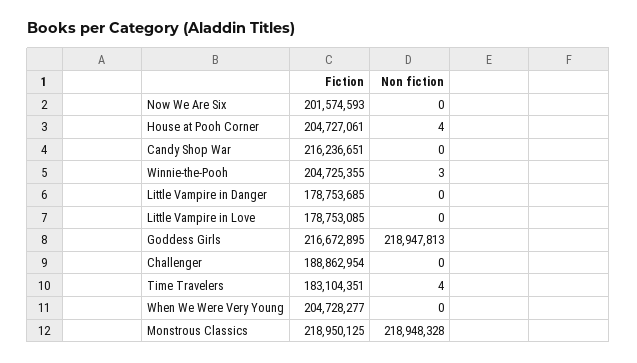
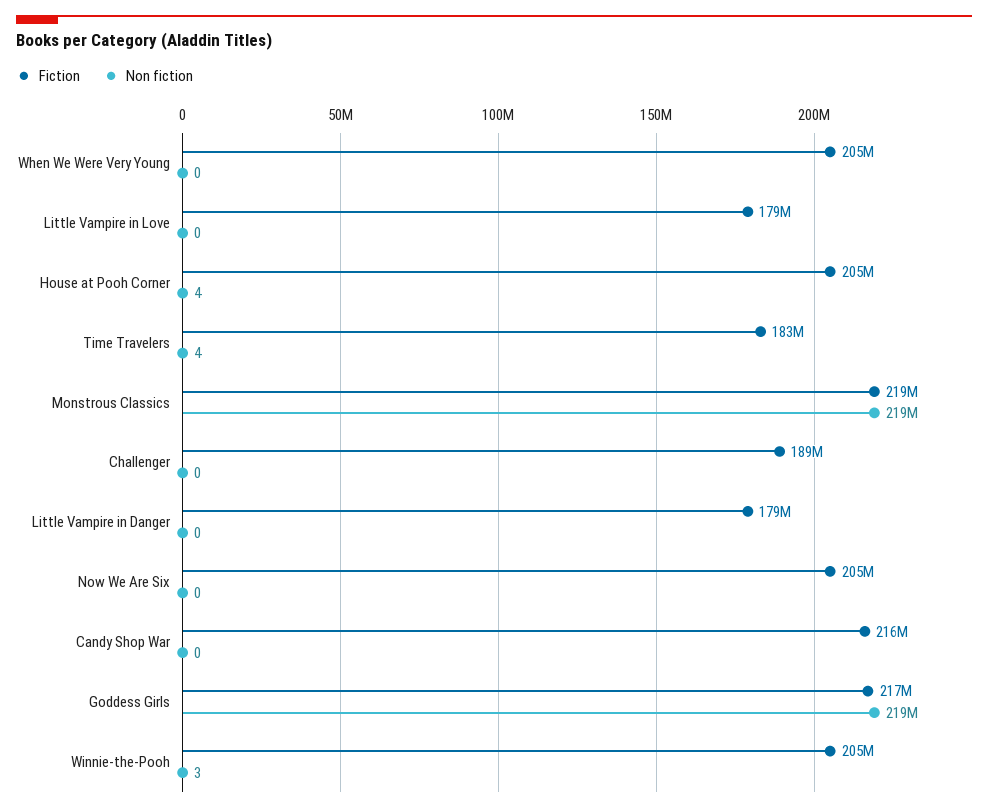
Fiction, Now We Are Six: 201574593 -> 205000000

